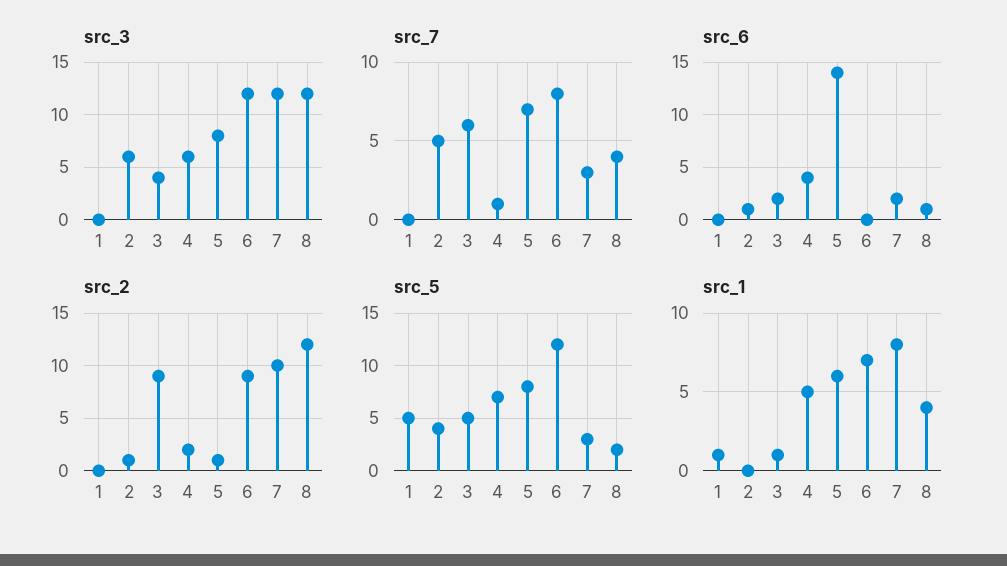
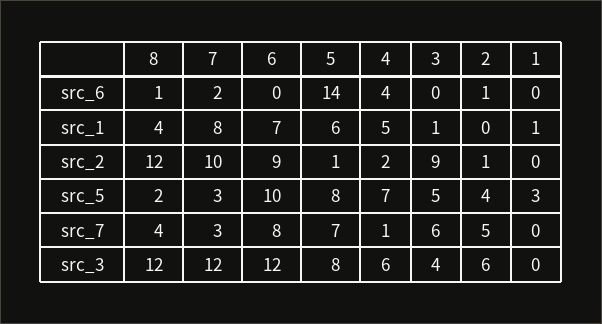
src_6, 3: 2 -> 0
src_5, 1: 5 -> 3
src_5, 6: 12 -> 10

